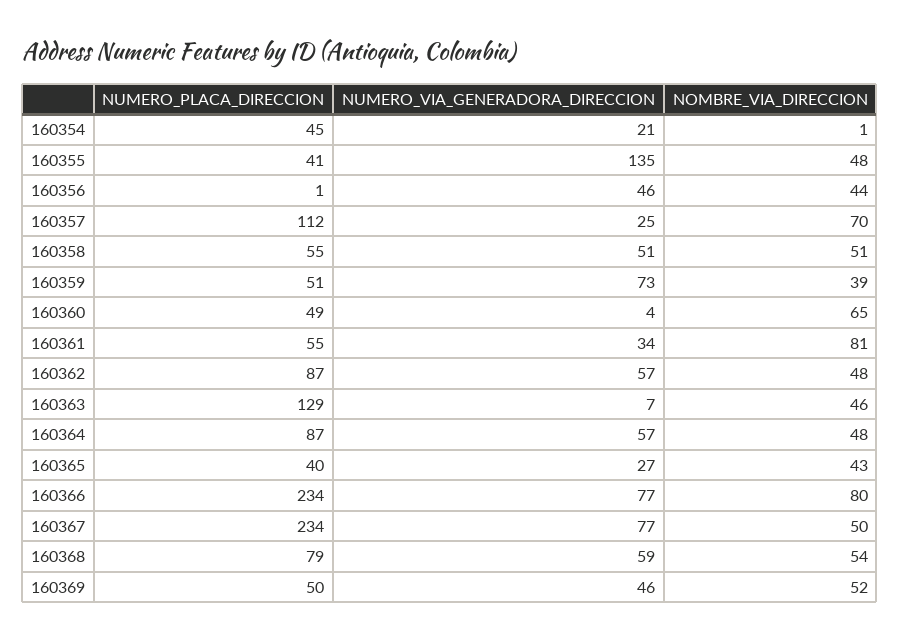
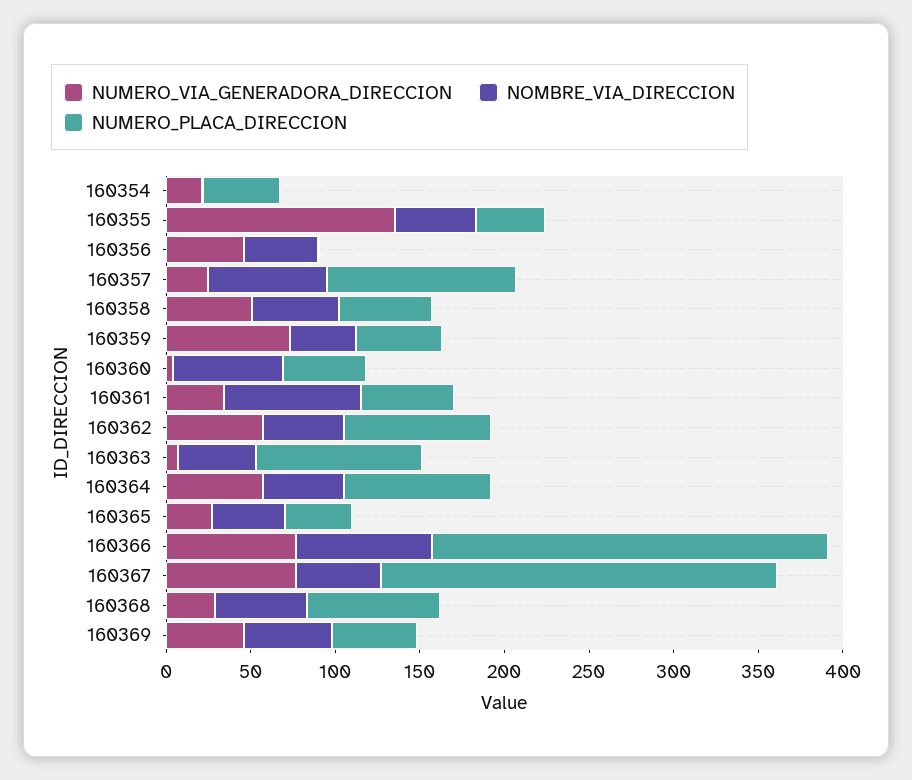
NUMERO_PLACA_DIRECCION, 160363: 129 -> 100
NUMERO_VIA_GENERADORA_DIRECCION, 160368: 59 -> 30

